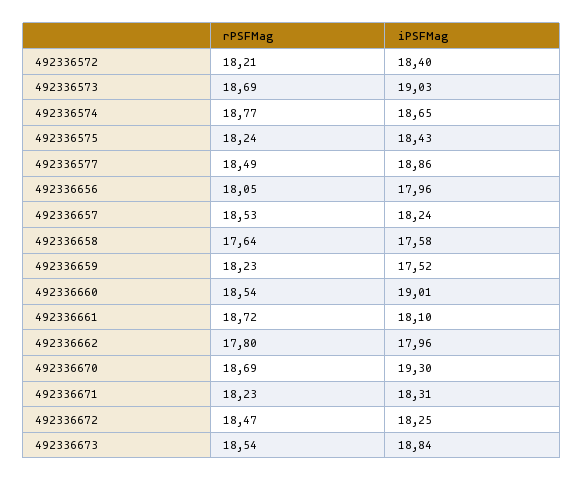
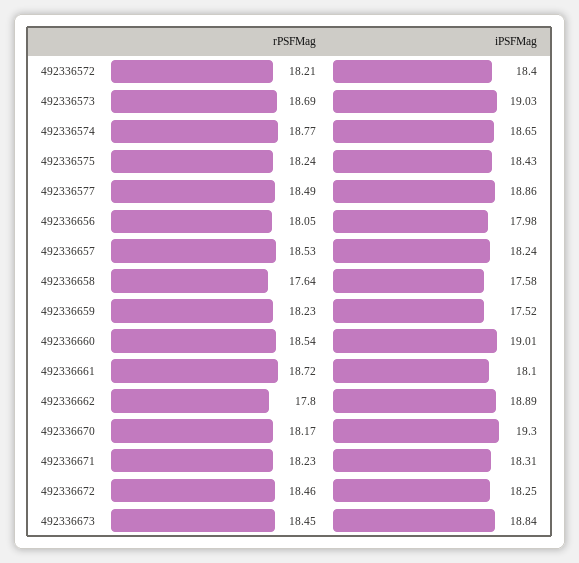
iPSFMag, 492336656: 17.96 -> 17.98
iPSFMag, 492336662: 17.96 -> 18.89
rPSFMag, 492336670: 18.69 -> 18.17
rPSFMag, 492336672: 18.47 -> 18.46
rPSFMag, 492336673: 18.54 -> 18.45

